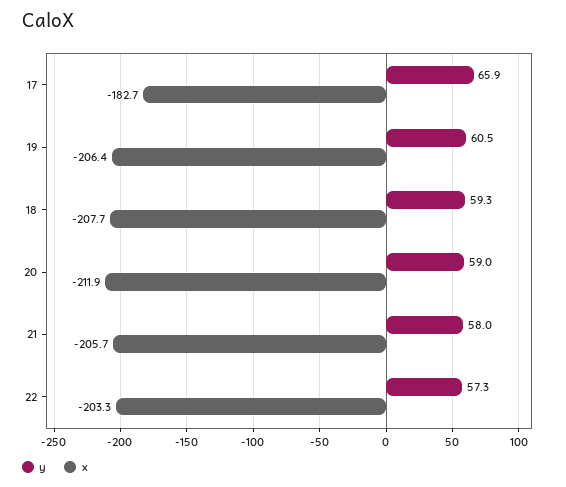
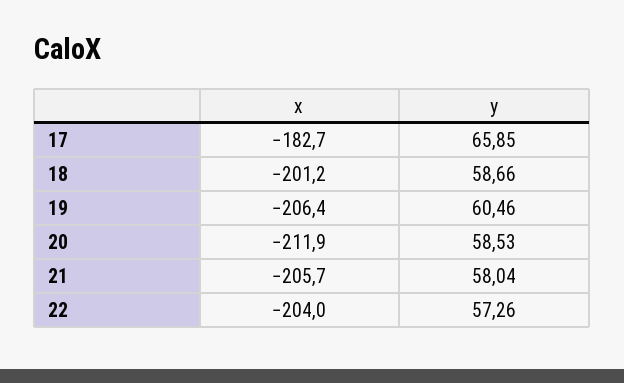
y, 18: 59.3 -> 58.66
x, 18: -207.7 -> -201.2
y, 20: 59 -> 58.53
x, 22: -203.3 -> -204

